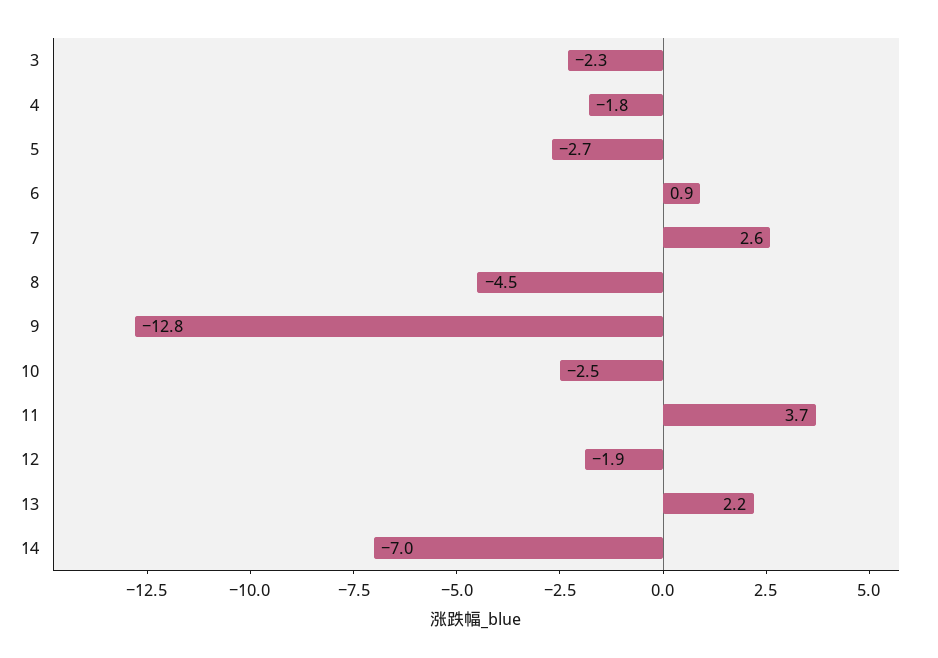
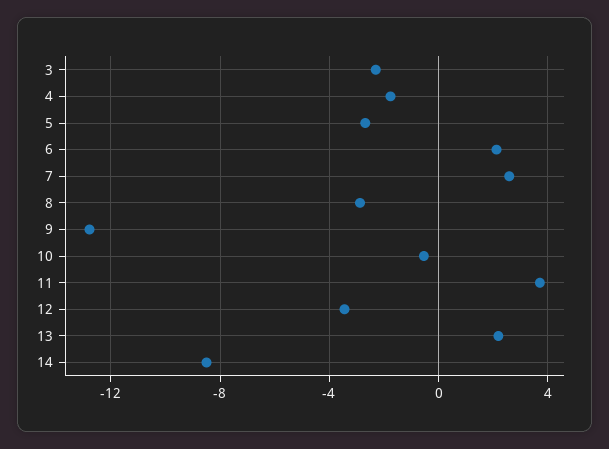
6: 0.9 -> 2
8: -4.5 -> -3
10: -2.5 -> -0.5
12: -1.9 -> -3.5
14: -7 -> -8.5

